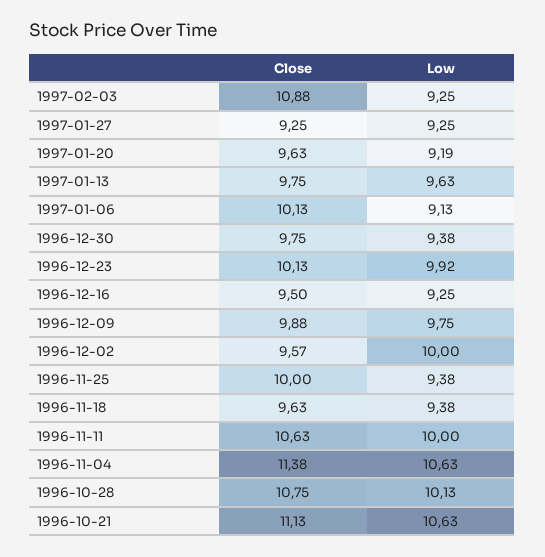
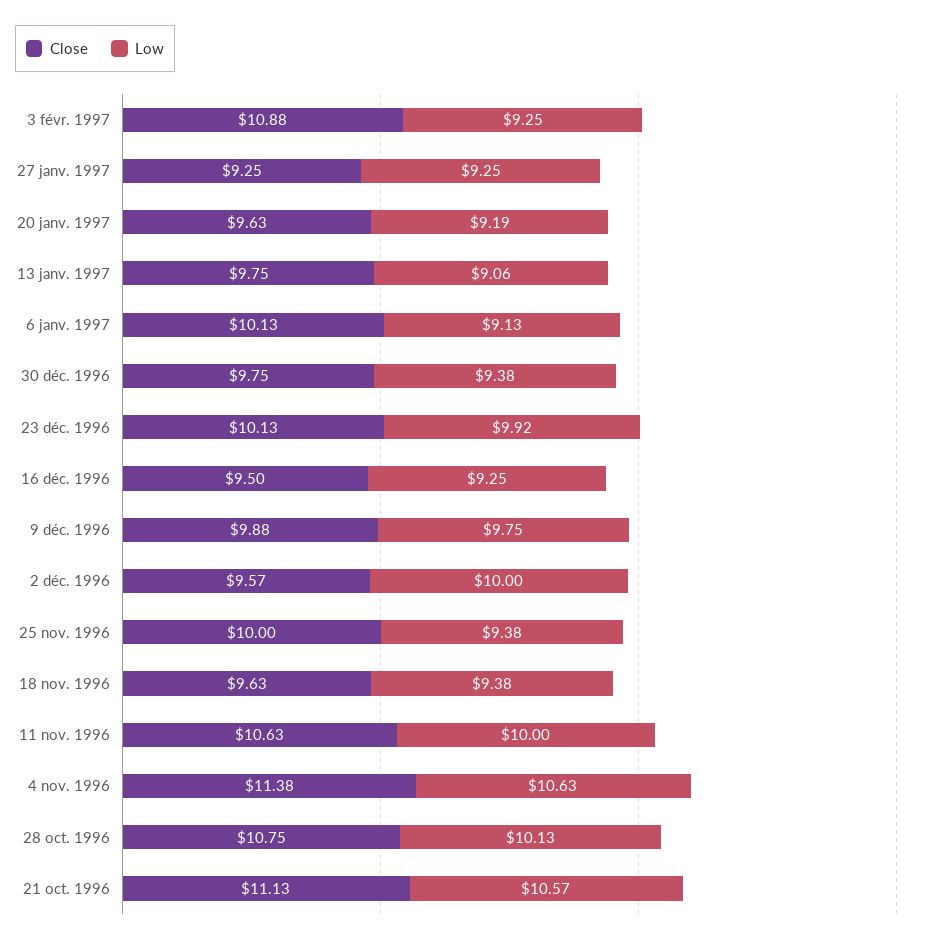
Low, 1997-01-13: 9.63 -> 9.06
Low, 1996-10-21: 10.63 -> 10.57

